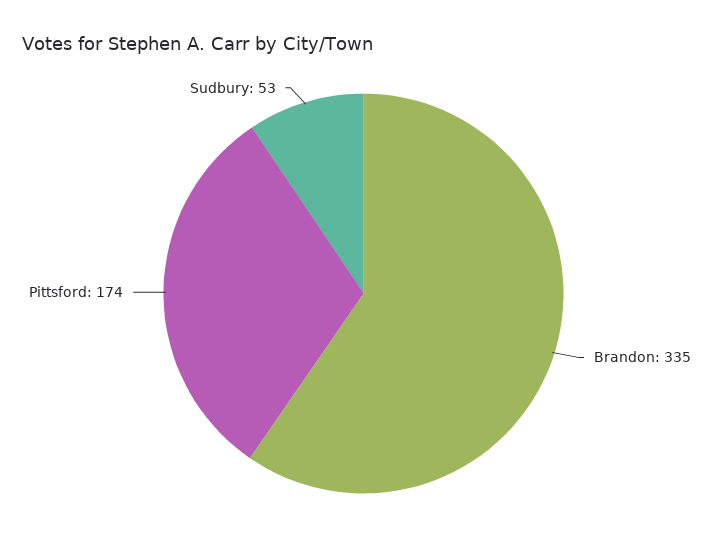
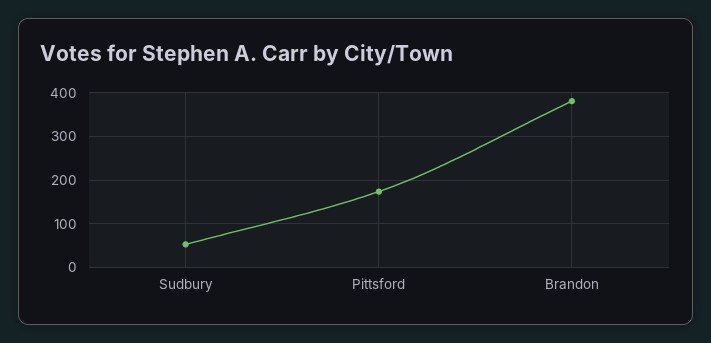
Brandon: 335 -> 380

